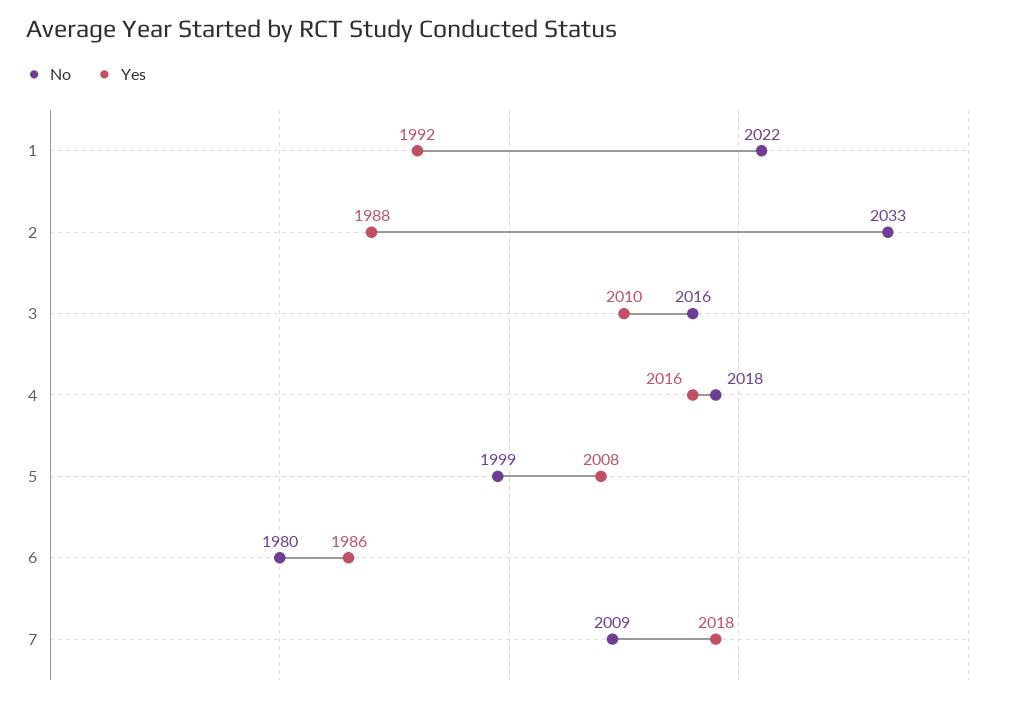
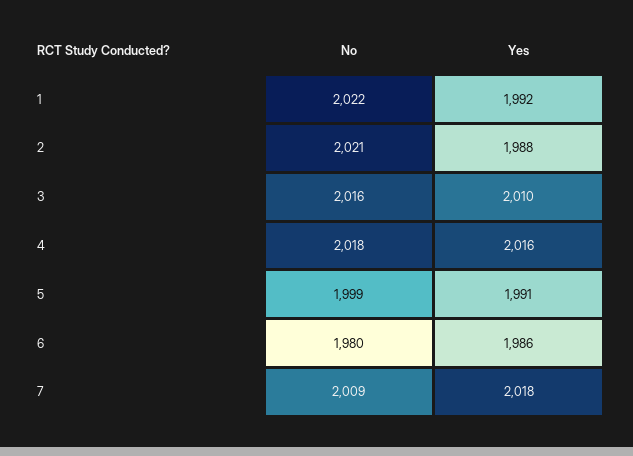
No, 2: 2033 -> 2021
Yes, 5: 2008 -> 1991

